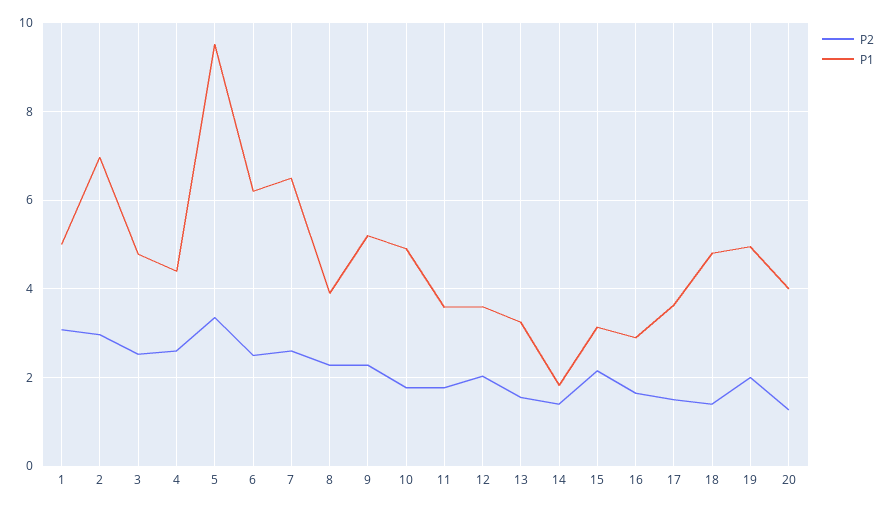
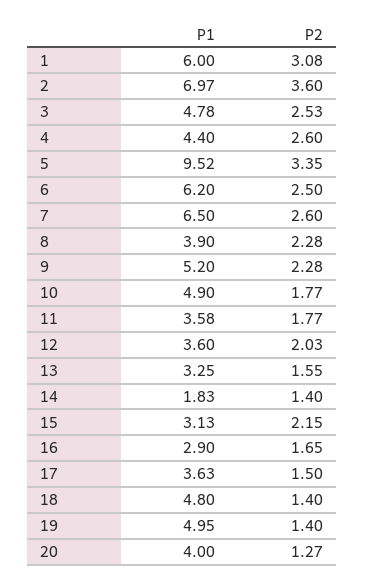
P1, 1: 5 -> 6
P2, 2: 3 -> 3.6
P2, 19: 2 -> 1.4

